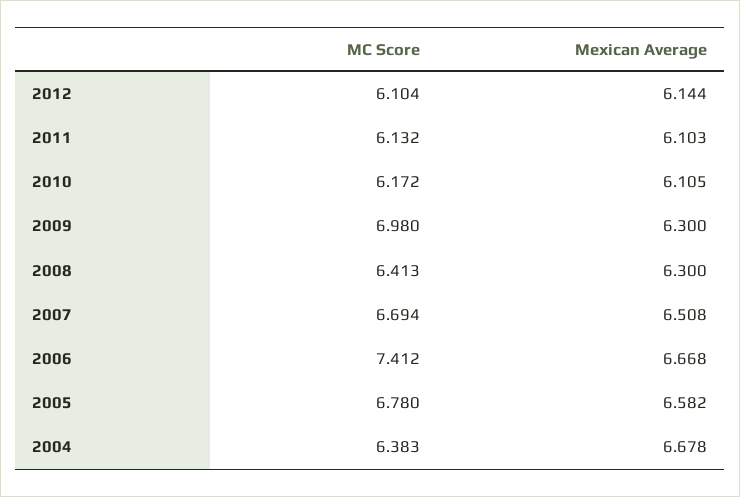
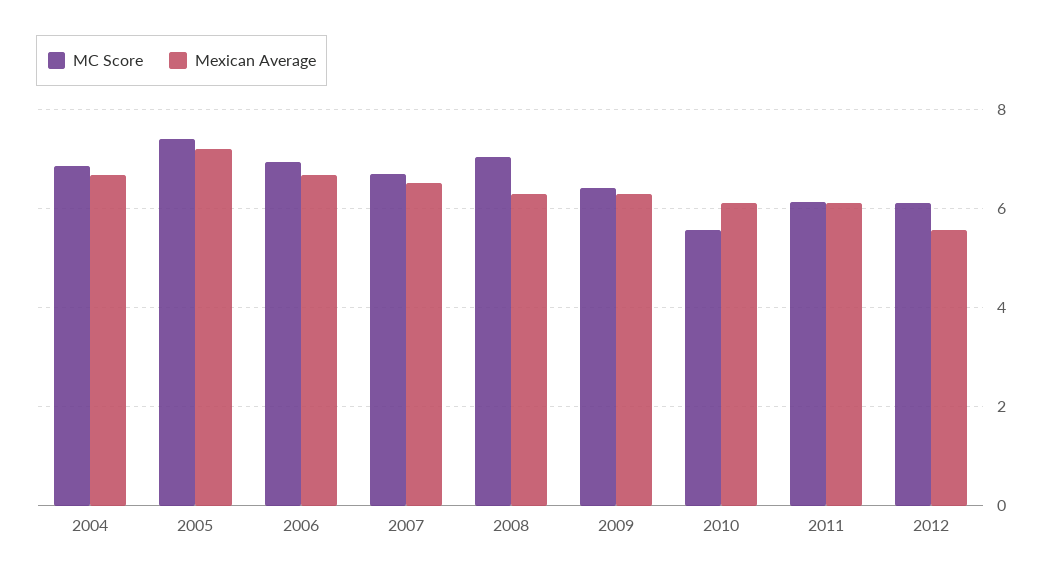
Mexican Average, 2012: 6.144 -> 5.6
MC Score, 2010: 6.172 -> 5.6
MC Score, 2009: 6.98 -> 6.4
MC Score, 2008: 6.413 -> 7
MC Score, 2006: 7.412 -> 7
MC Score, 2005: 6.78 -> 7.4
Mexican Average, 2005: 6.582 -> 7.2
MC Score, 2004: 6.383 -> 6.8

